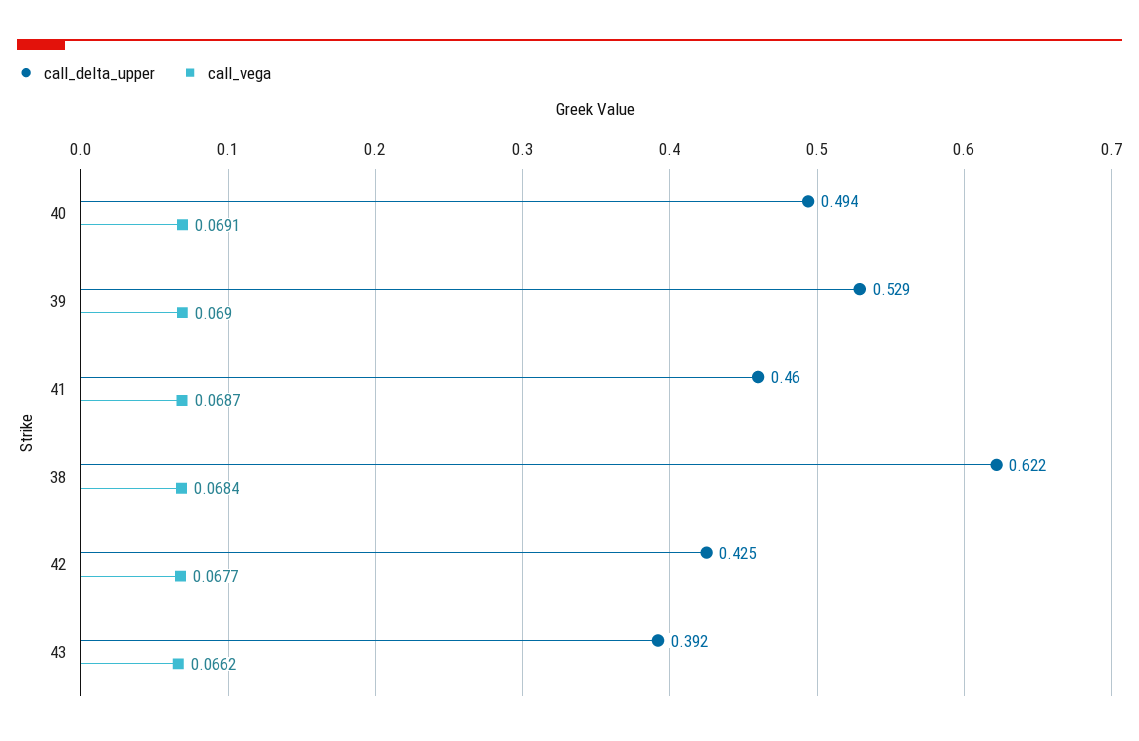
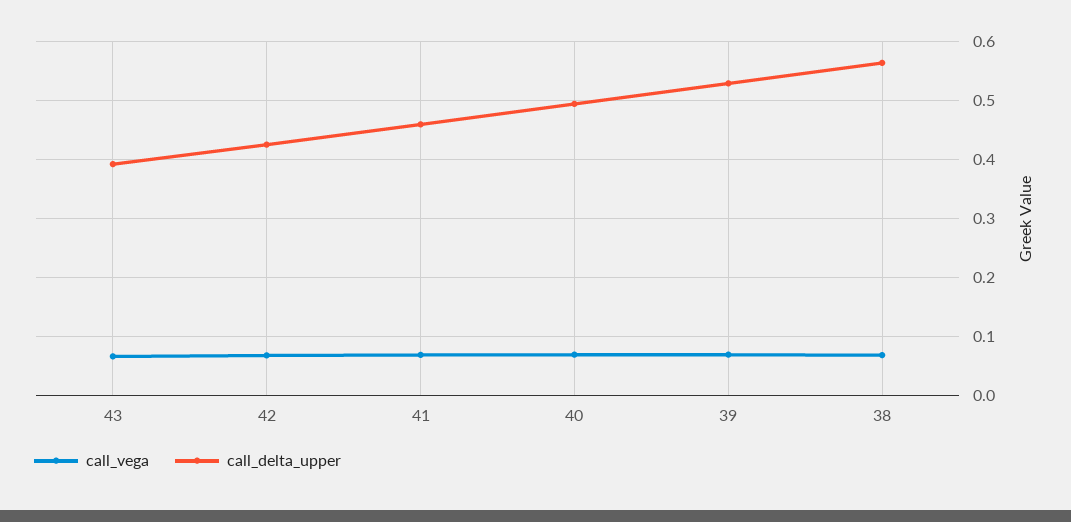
call_delta_upper, 38: 0.622 -> 0.56

